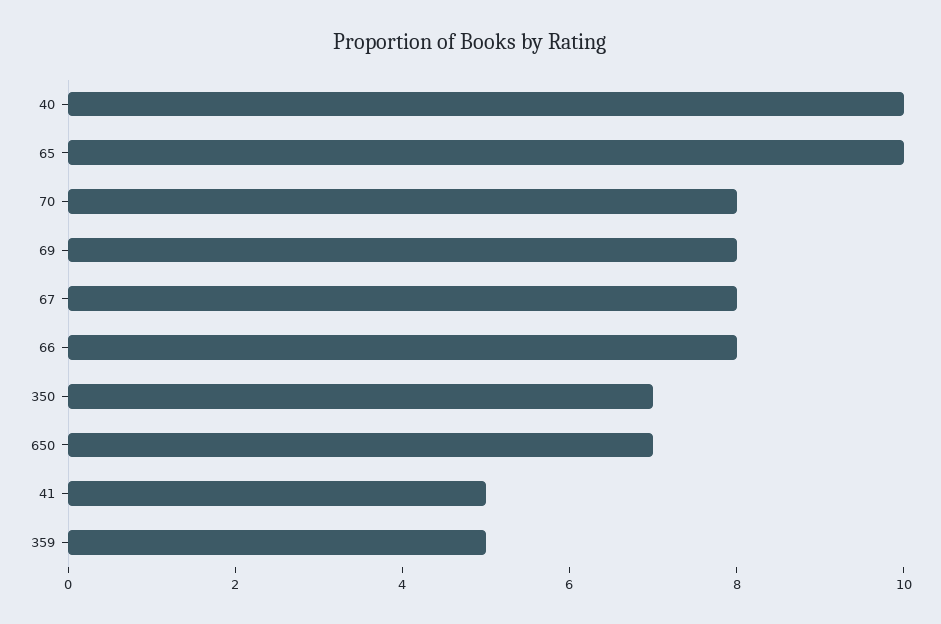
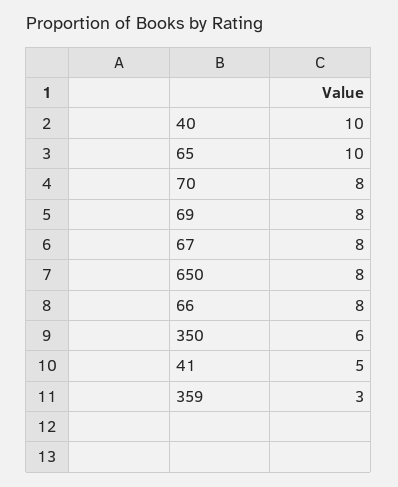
350: 7 -> 6
650: 7 -> 8
359: 5 -> 3

